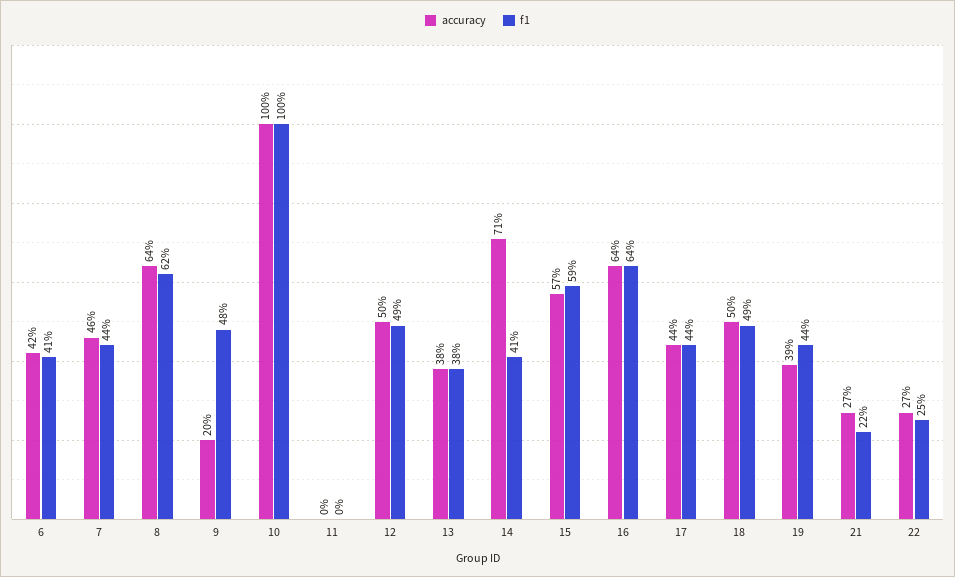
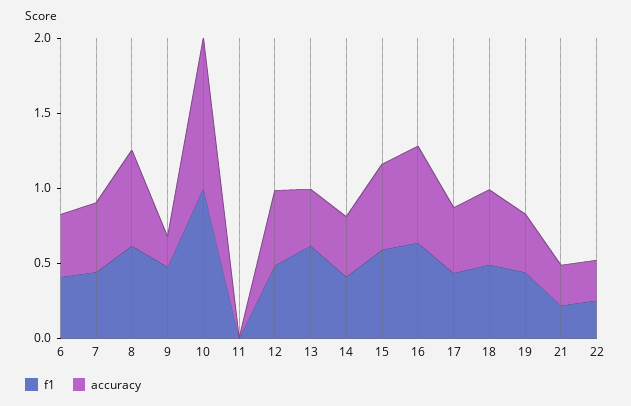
f1, 13: 0.38 -> 0.6
accuracy, 14: 0.71 -> 0.4

